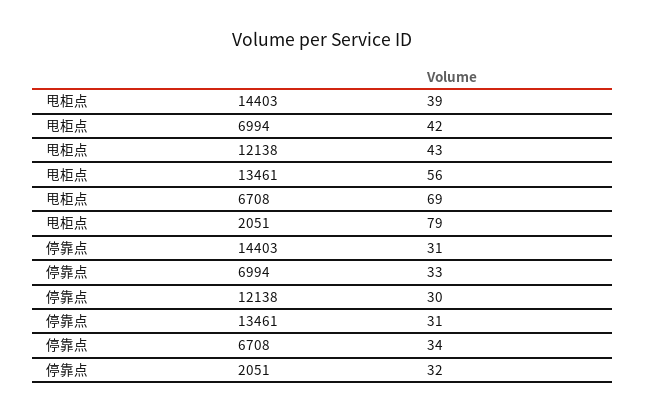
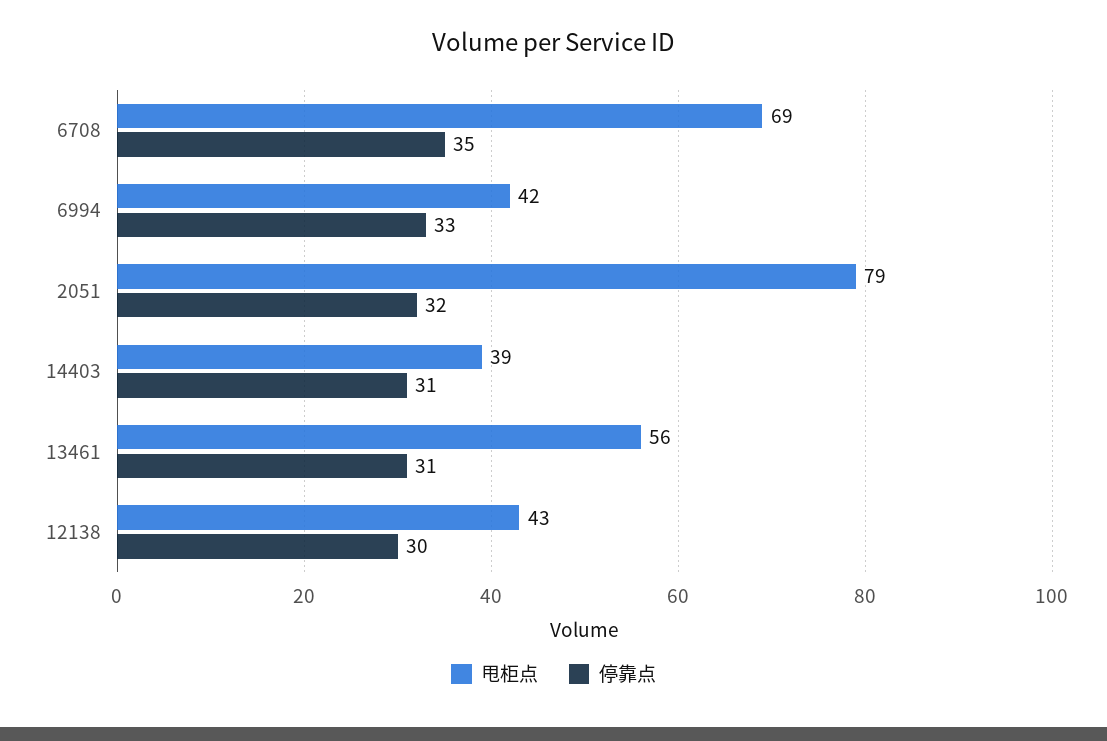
停靠点, 6708: 34 -> 35

